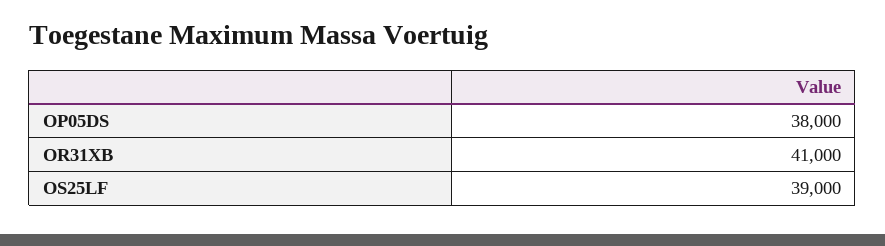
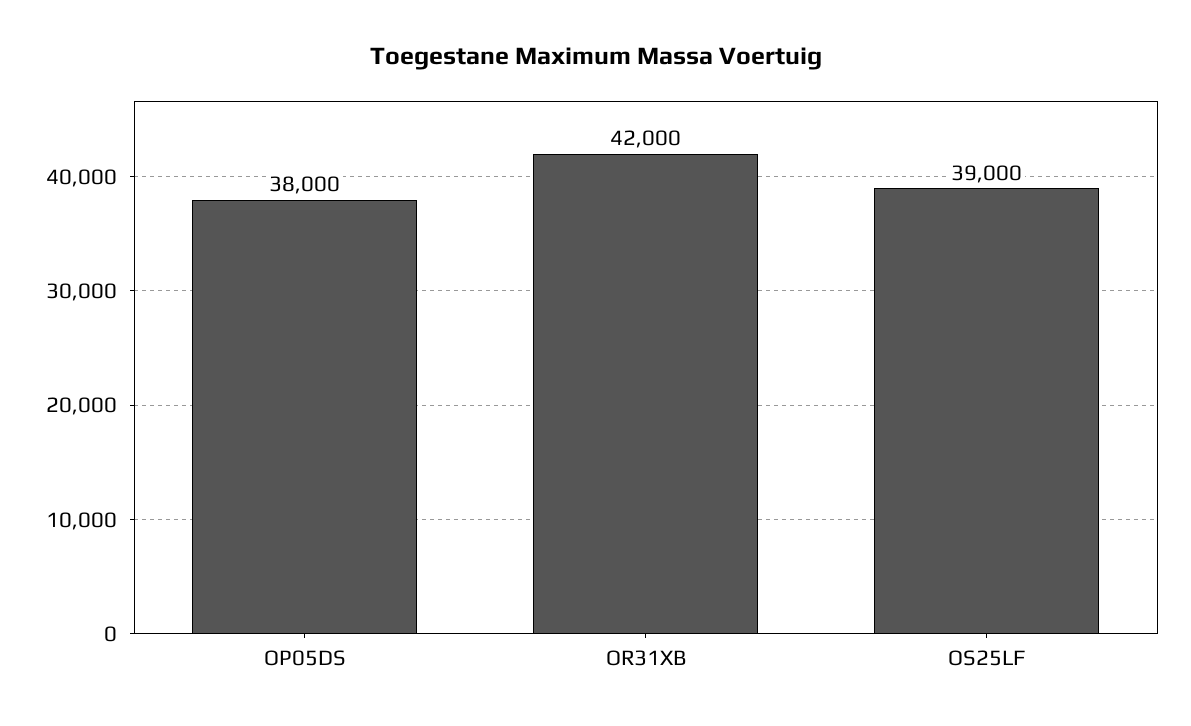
OR31XB: 41000 -> 42000

